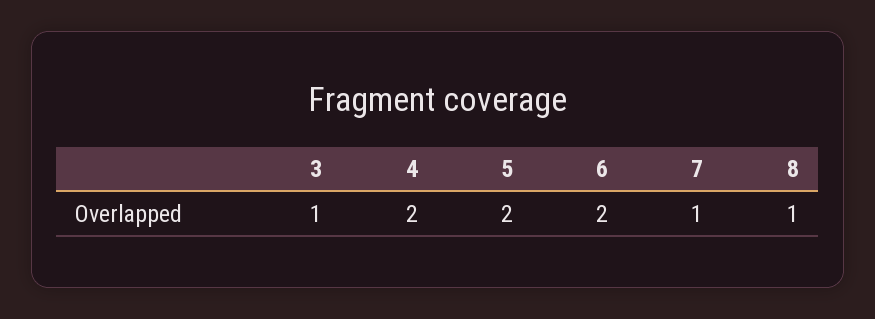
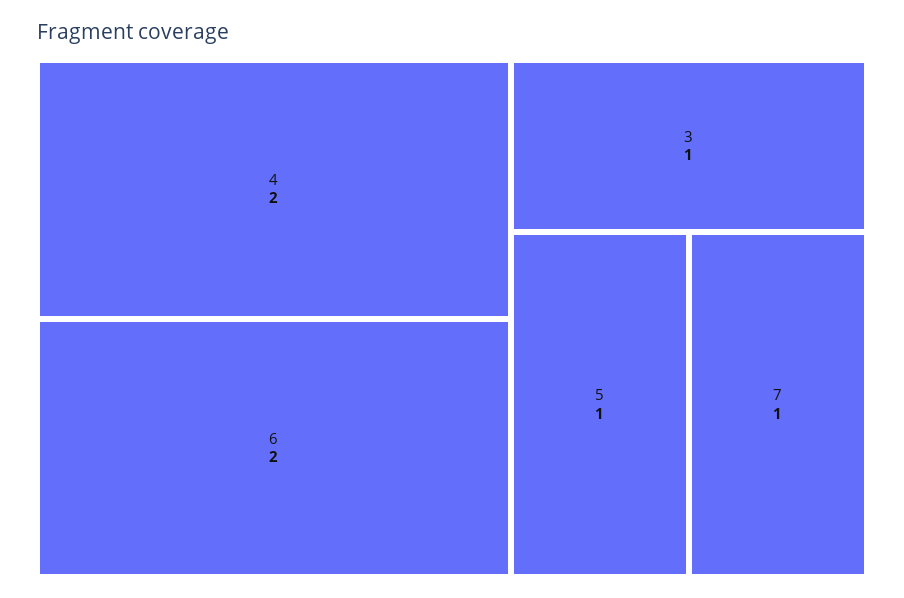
5: 2 -> 1
8: 1 -> none

